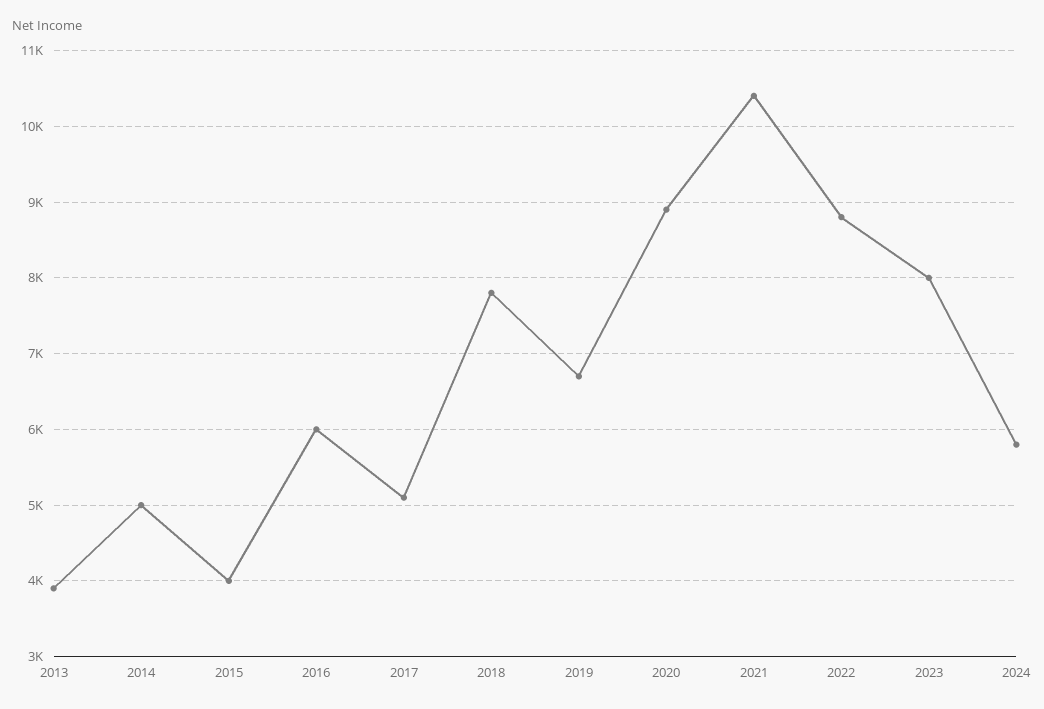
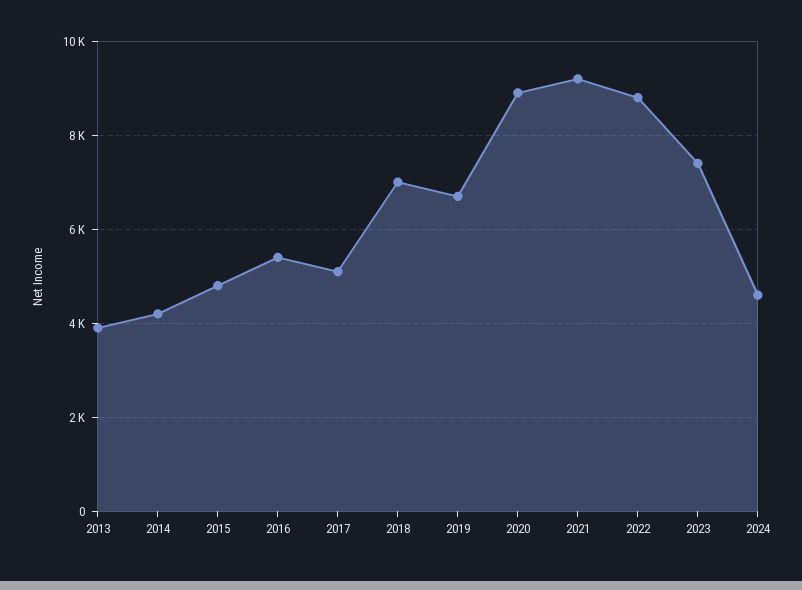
2014: 5000 -> 4200
2015: 4000 -> 4800
2016: 6000 -> 5400
2018: 7800 -> 7000
2021: 10400 -> 9200
2023: 8000 -> 7400
2024: 5800 -> 4600

